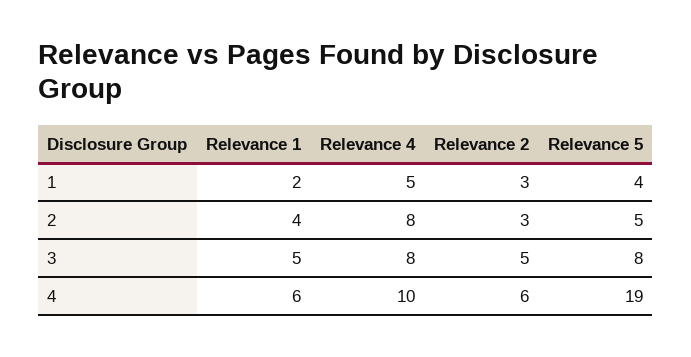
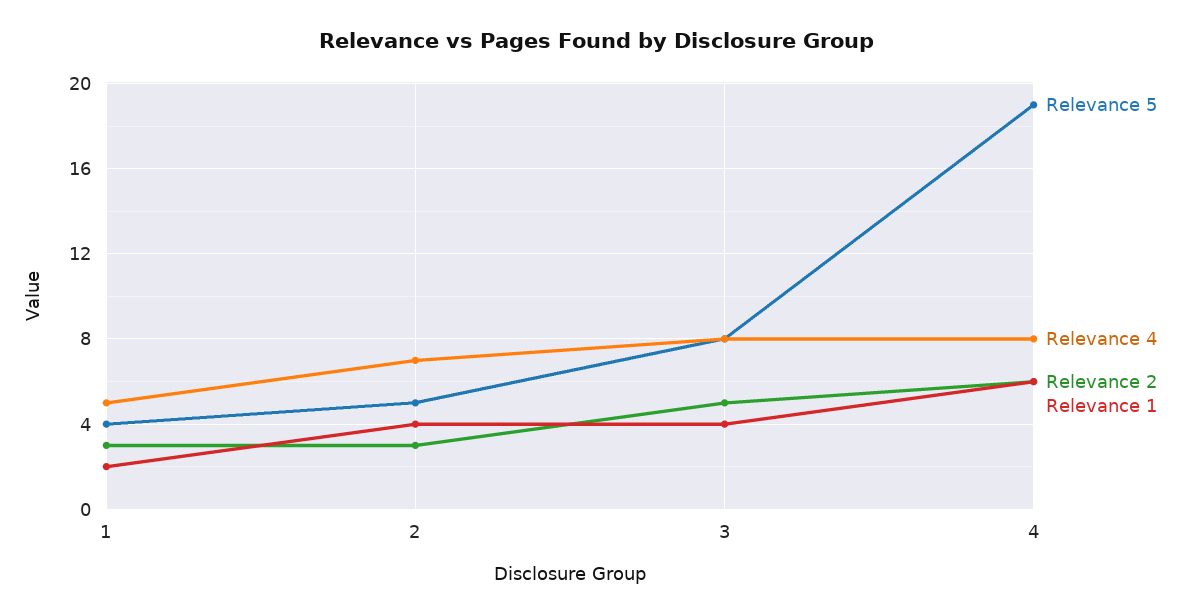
Relevance 4, 2: 8 -> 7
Relevance 1, 3: 5 -> 4
Relevance 4, 4: 10 -> 8

